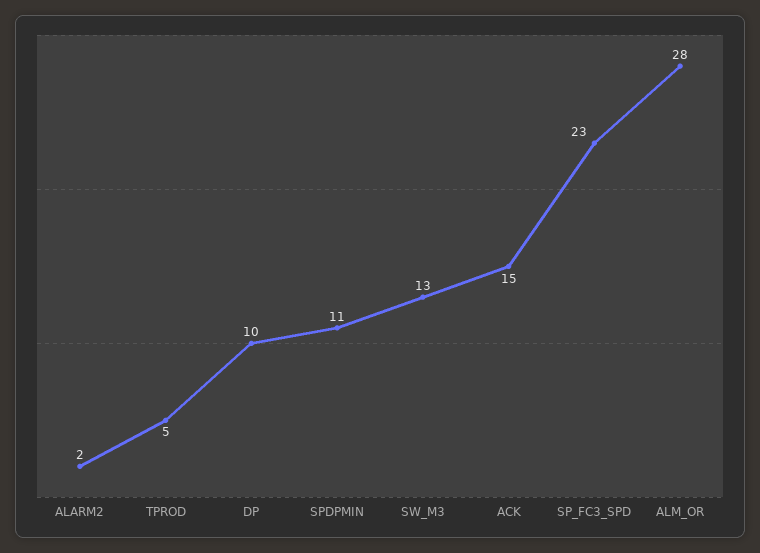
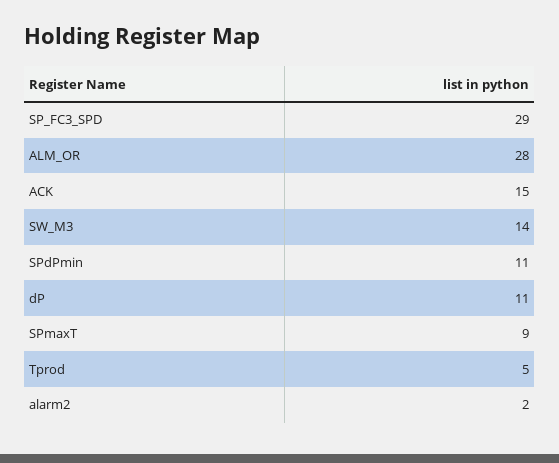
DP: 10 -> 11
SW_M3: 13 -> 14
SP_FC3_SPD: 23 -> 29
SPmaxT: none -> 9

